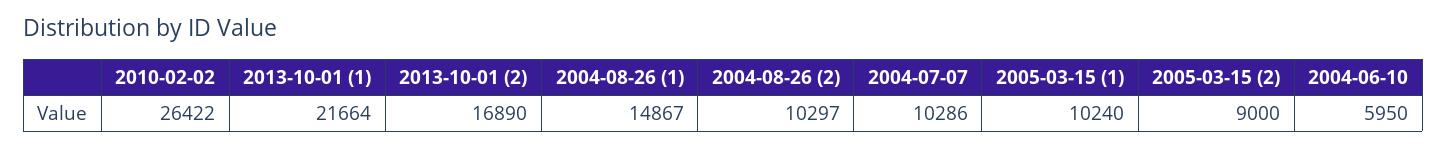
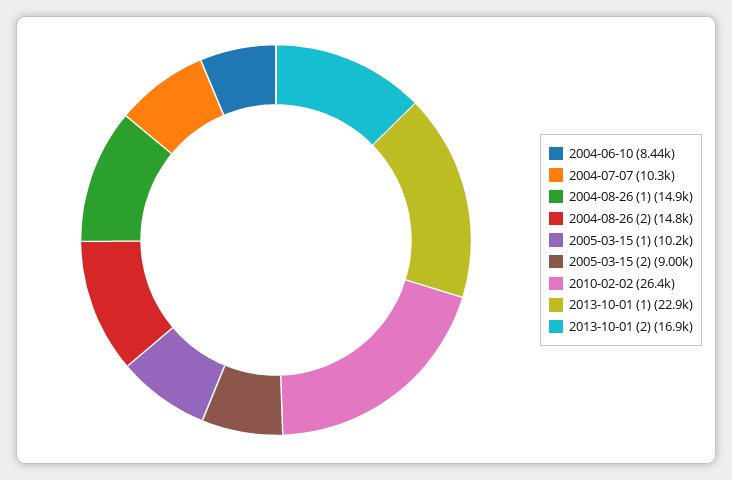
2013-10-01 (1): 21664 -> 22900
2004-08-26 (2): 10297 -> 14800
2004-06-10: 5950 -> 8440

